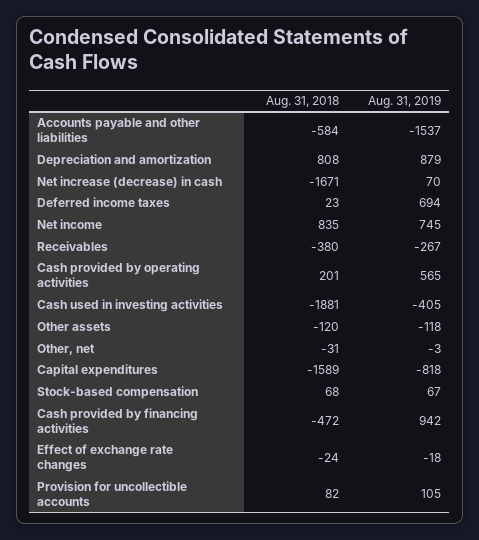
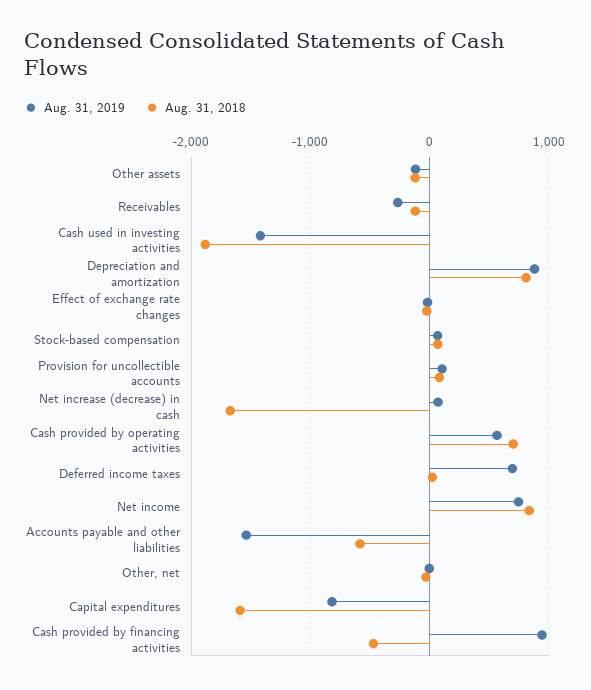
Aug. 31, 2018, Receivables: -380 -> -100
Aug. 31, 2018, Cash provided by operating activities: 201 -> 700
Aug. 31, 2019, Cash used in investing activities: -405 -> -1400

